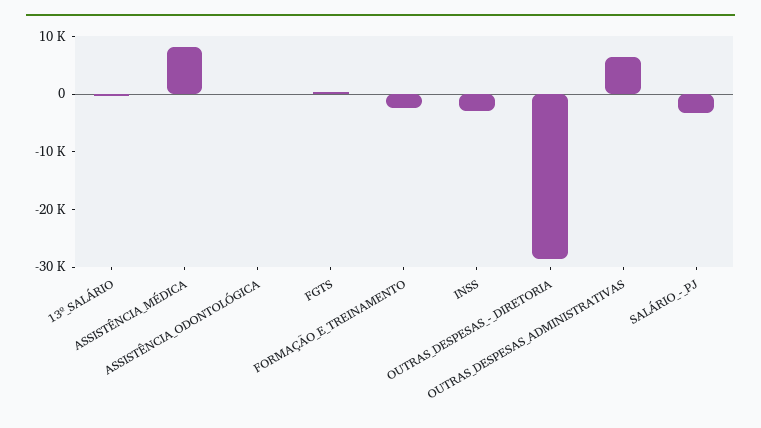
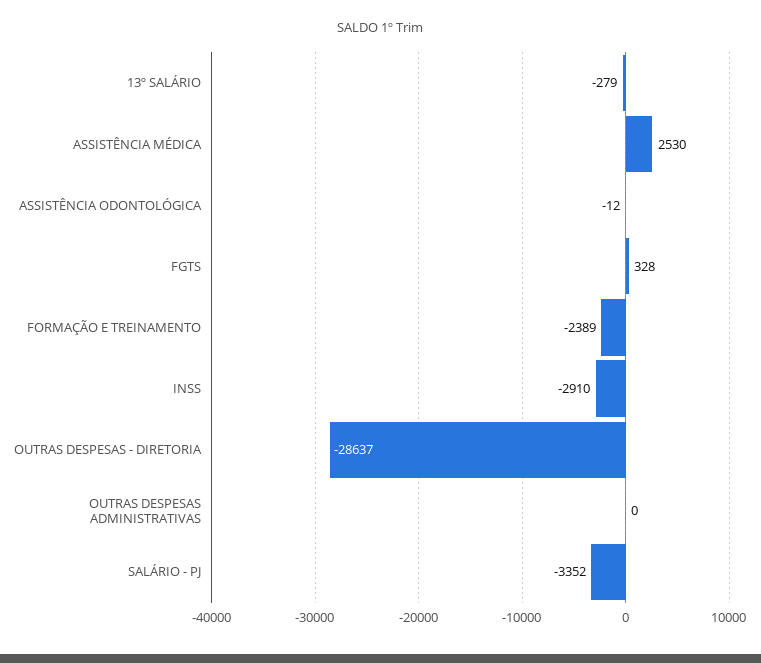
ASSISTÊNCIA_MÉDICA: 8000 -> 2530
OUTRAS_DESPESAS_ADMINISTRATIVAS: 6000 -> 0

